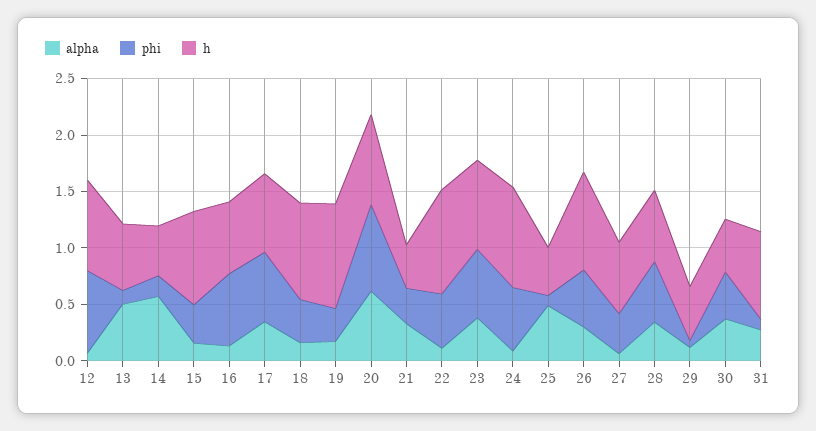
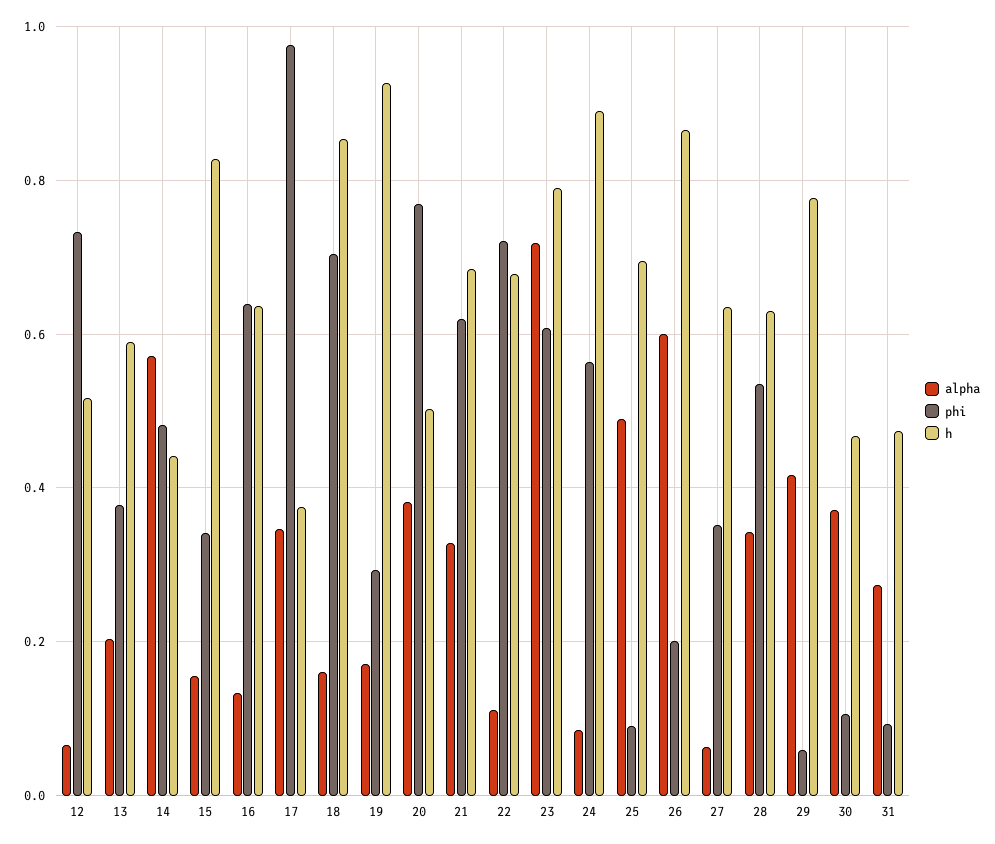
h, 12: 0.8 -> 0.52
alpha, 13: 0.5 -> 0.2
phi, 13: 0.1 -> 0.38
phi, 14: 0.2 -> 0.48
phi, 17: 0.6 -> 0.98
h, 17: 0.7 -> 0.38
phi, 18: 0.4 -> 0.7
alpha, 20: 0.6 -> 0.38
h, 20: 0.8 -> 0.5
phi, 21: 0.3 -> 0.62
h, 21: 0.4 -> 0.68
phi, 22: 0.5 -> 0.72
h, 22: 0.9 -> 0.68
alpha, 23: 0.4 -> 0.72
h, 25: 0.4 -> 0.7
alpha, 26: 0.3 -> 0.6
phi, 26: 0.5 -> 0.2
alpha, 29: 0.1 -> 0.42
h, 29: 0.5 -> 0.78
phi, 30: 0.4 -> 0.1
h, 31: 0.8 -> 0.48

